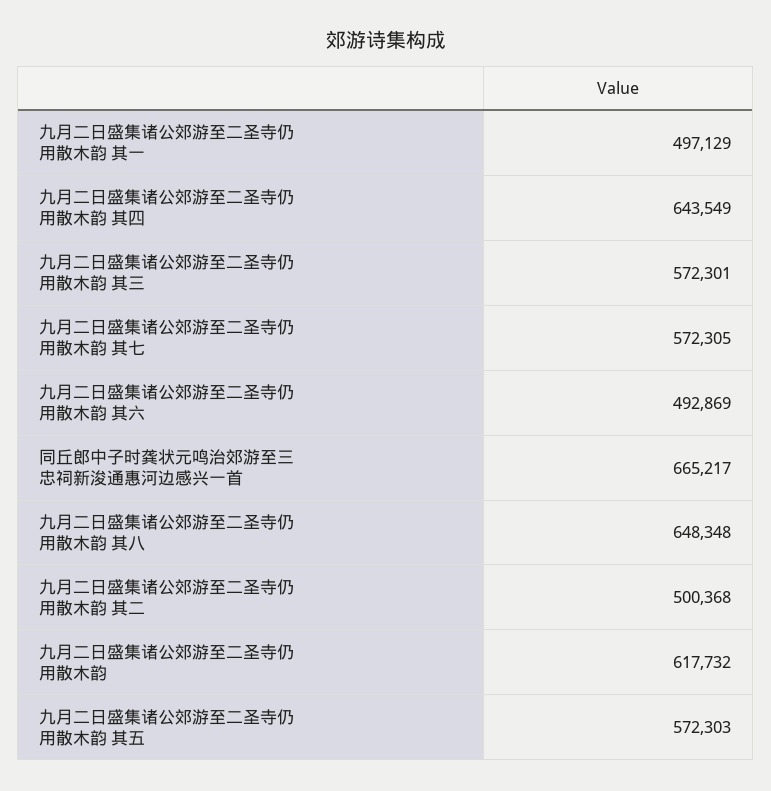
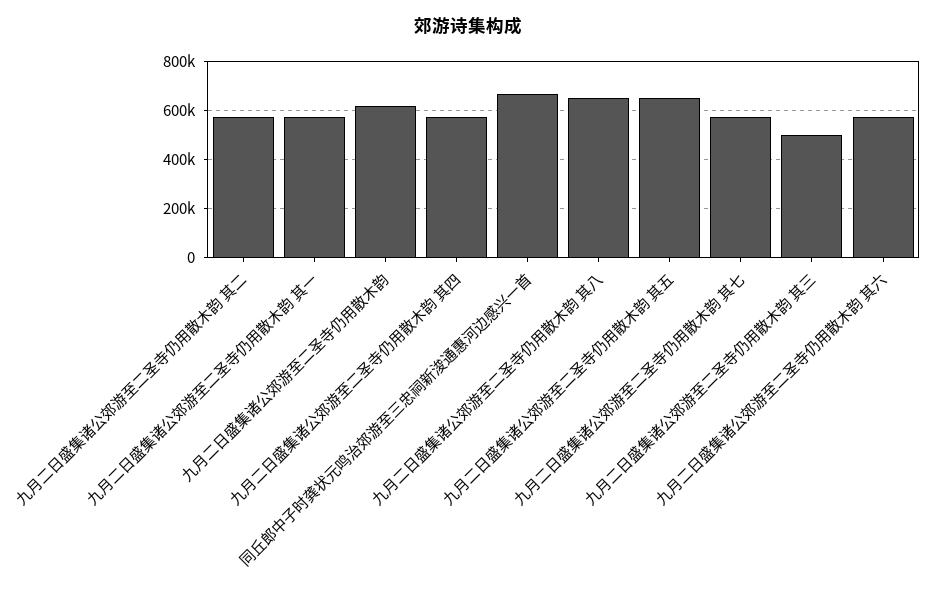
九月二日盛集诸公郊游至二圣寺仍用散木韵 其一: 497129 -> 575000
九月二日盛集诸公郊游至二圣寺仍用散木韵 其四: 643549 -> 575000
九月二日盛集诸公郊游至二圣寺仍用散木韵 其三: 572301 -> 500000
九月二日盛集诸公郊游至二圣寺仍用散木韵 其六: 492869 -> 575000
九月二日盛集诸公郊游至二圣寺仍用散木韵 其二: 500368 -> 575000
九月二日盛集诸公郊游至二圣寺仍用散木韵 其五: 572303 -> 650000

